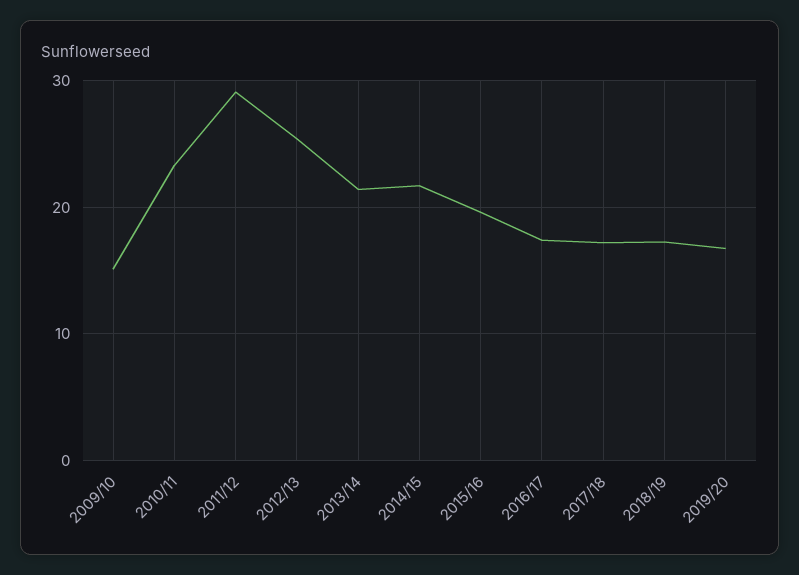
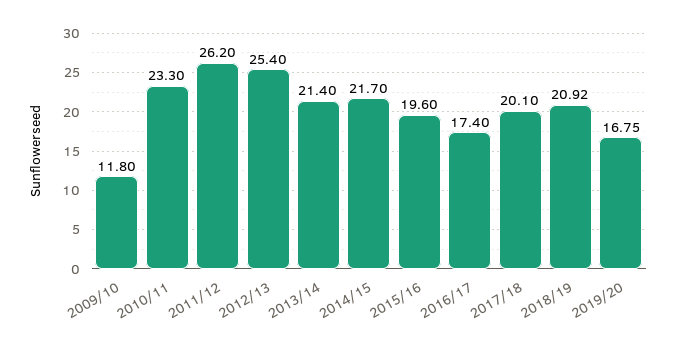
2009/10: 15 -> 11.8
2011/12: 29 -> 26.2
2017/18: 17 -> 20.1
2018/19: 17 -> 20.92

